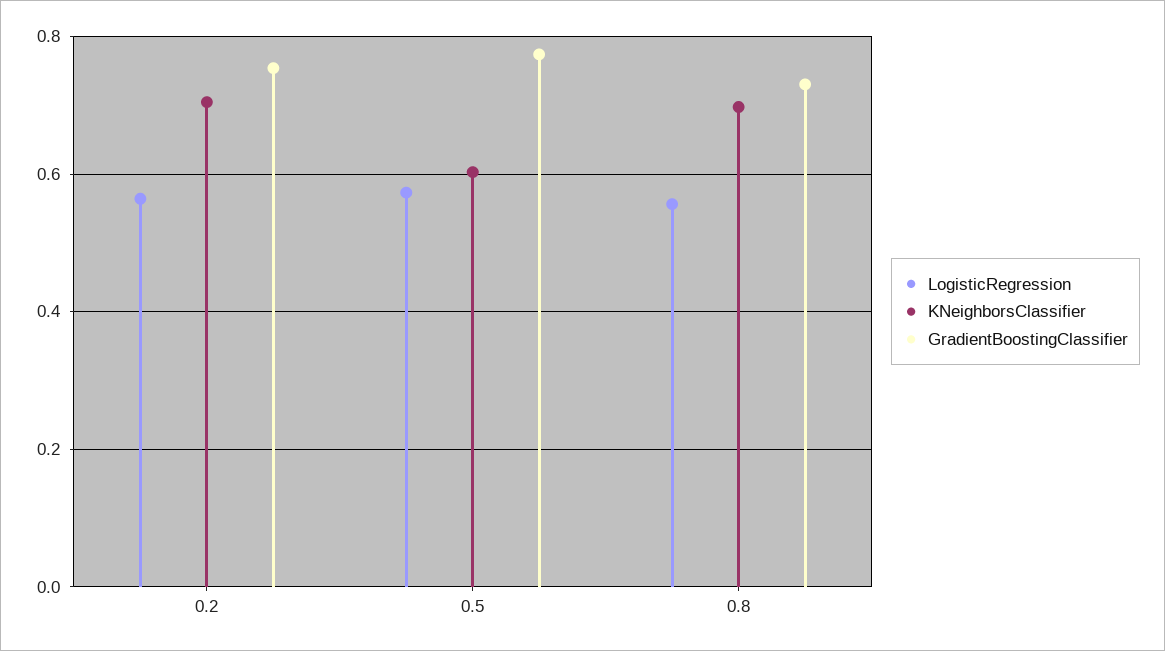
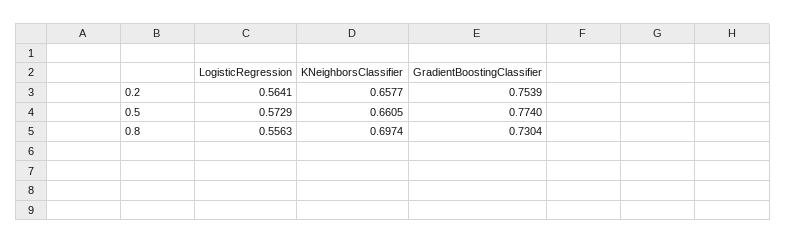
KNeighborsClassifier, 0.2: 0.7 -> 0.6577
KNeighborsClassifier, 0.5: 0.6 -> 0.6605

